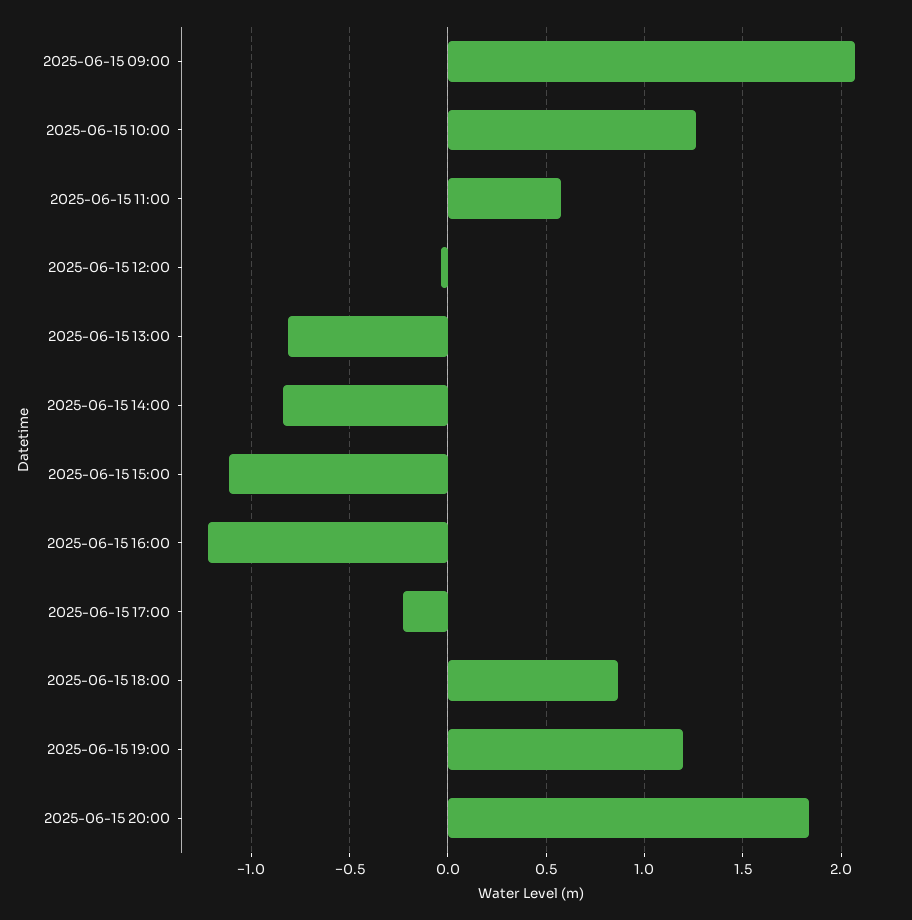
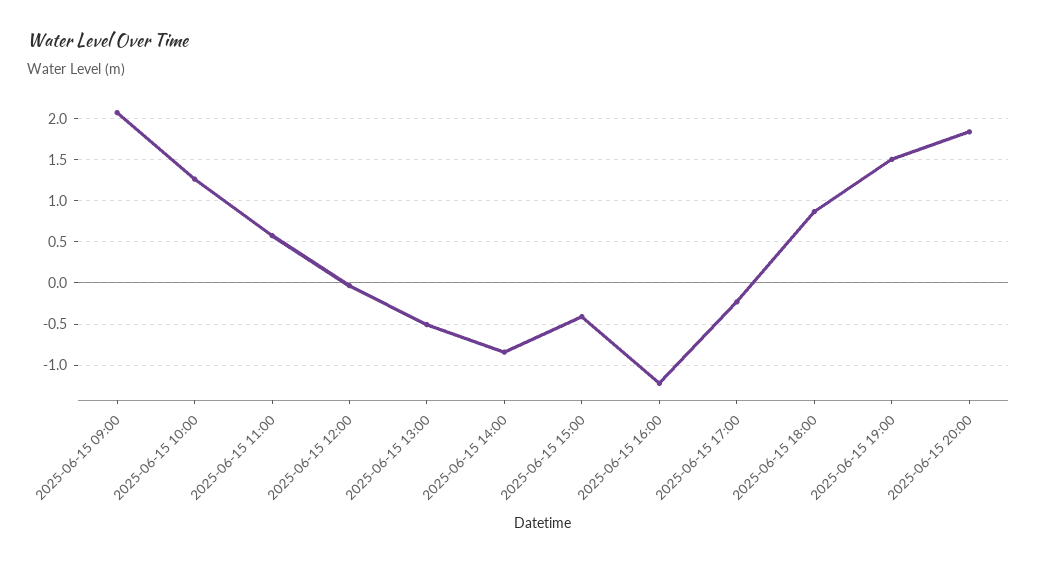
2025-06-15 13:00: -0.8 -> -0.5
2025-06-15 15:00: -1.1 -> -0.4
2025-06-15 19:00: 1.2 -> 1.5

